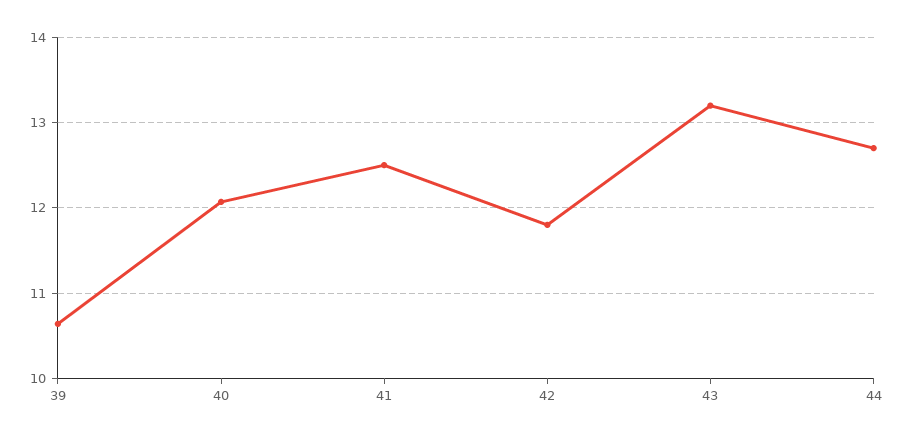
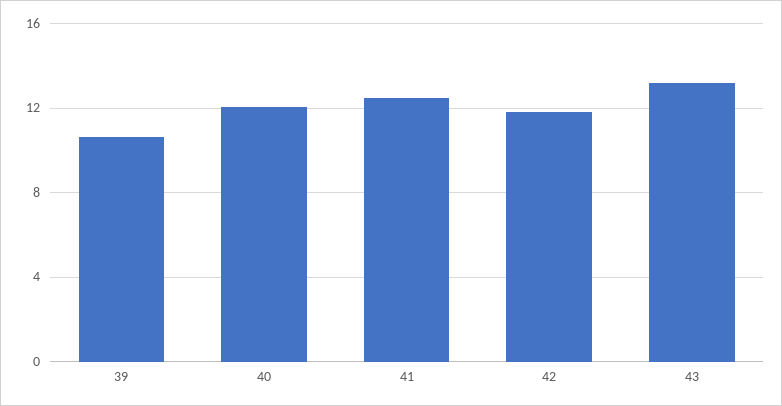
44: 12.7 -> none

